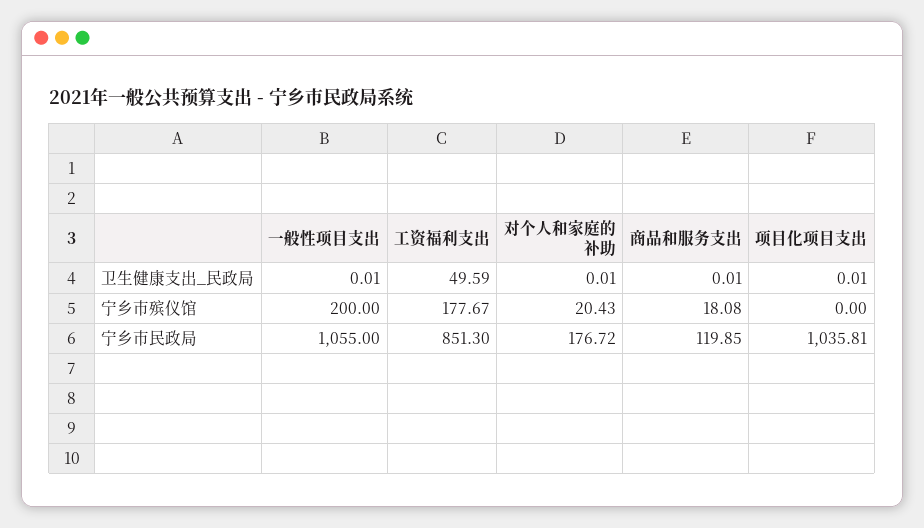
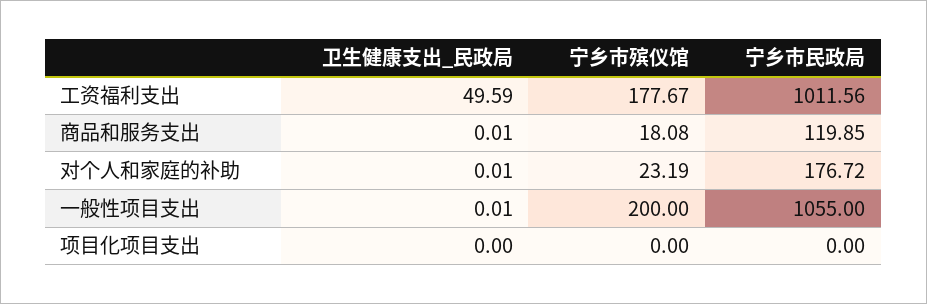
项目化项目支出, 卫生健康支出_民政局: 0.01 -> 0
对个人和家庭的补助, 宁乡市殡仪馆: 20.43 -> 23.19
工资福利支出, 宁乡市民政局: 851.3 -> 1011.56
项目化项目支出, 宁乡市民政局: 1035.81 -> 0

